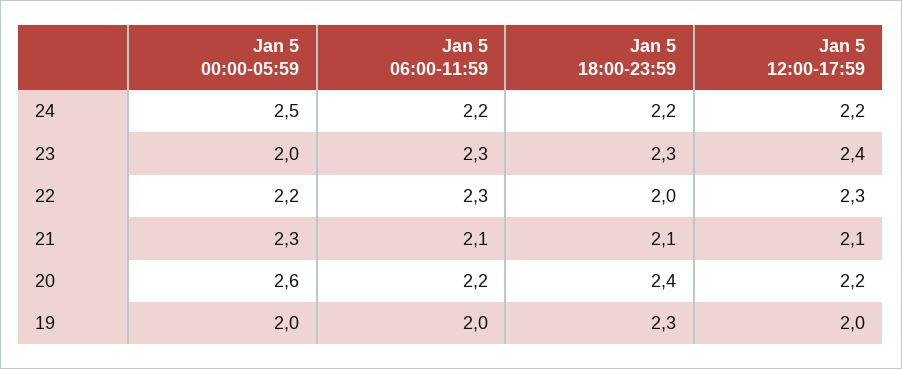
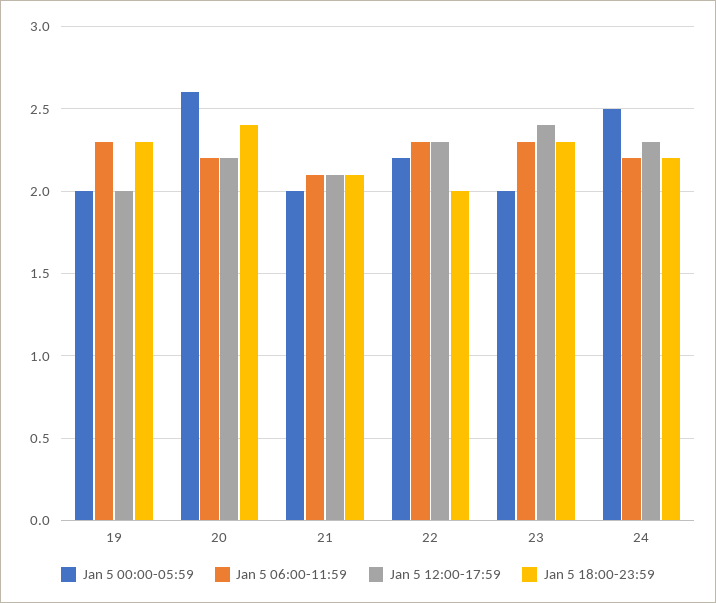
Jan 5 12:00-17:59, 24: 2.2 -> 2.3
Jan 5 00:00-05:59, 21: 2.3 -> 2
Jan 5 06:00-11:59, 19: 2 -> 2.3

